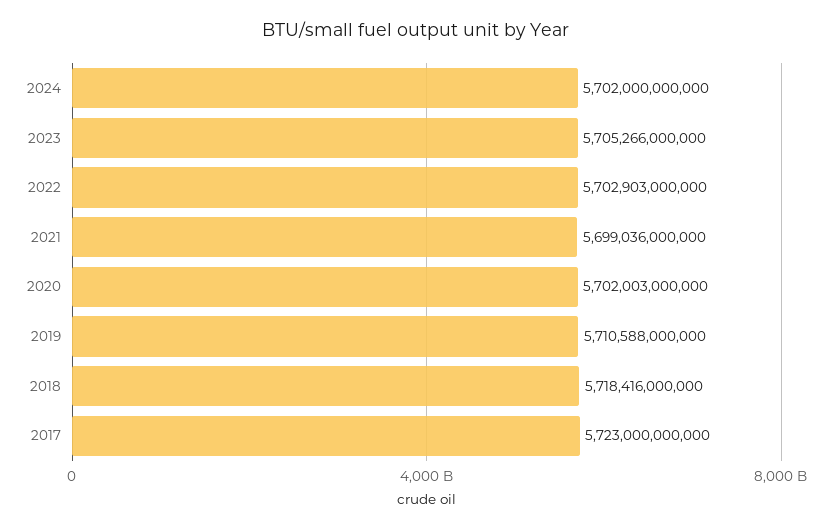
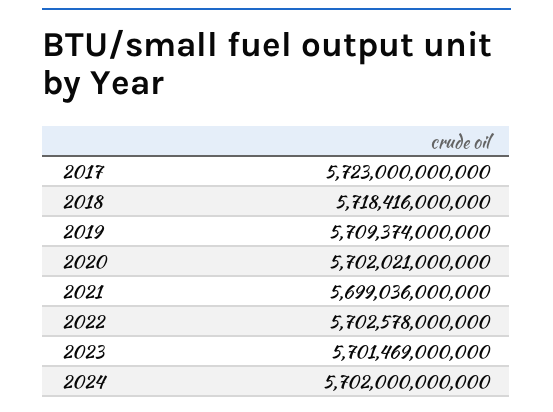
2023: 5705266000000 -> 5701469000000
2022: 5702903000000 -> 5702578000000
2020: 5702003000000 -> 5702021000000
2019: 5710588000000 -> 5709374000000

